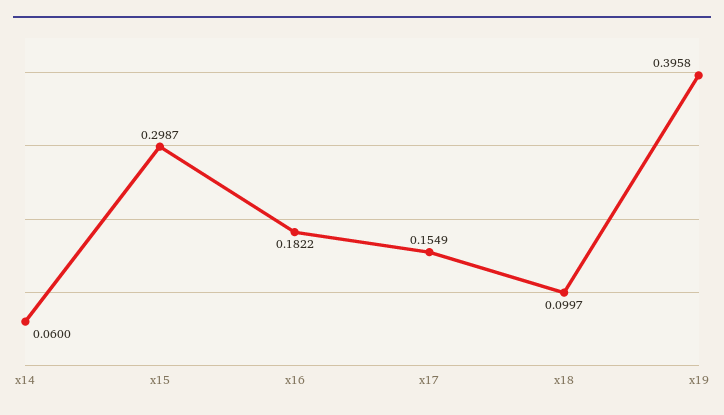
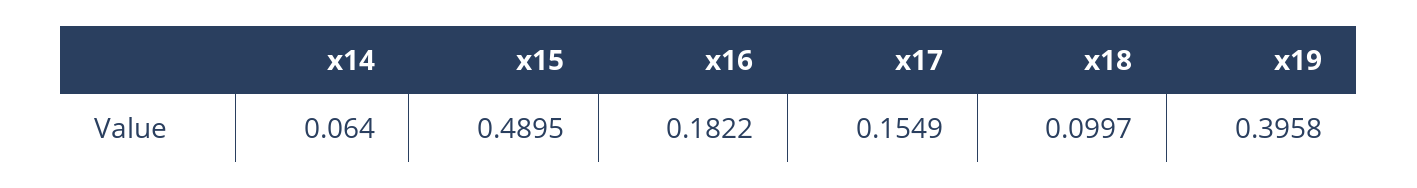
x14: 0.06 -> 0.064
x15: 0.2987 -> 0.4895

